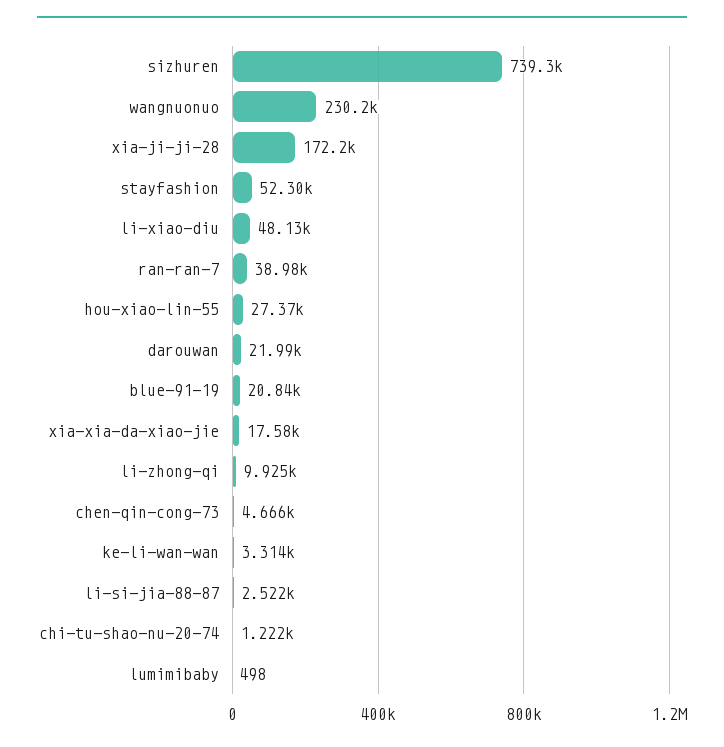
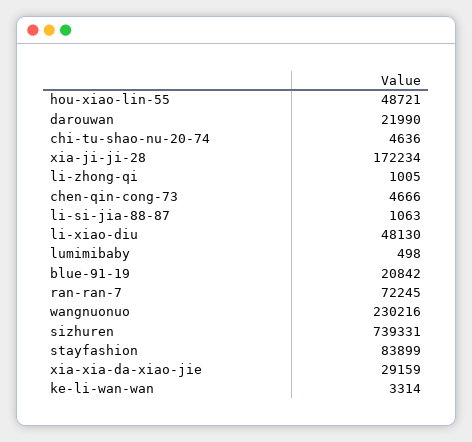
stayfashion: 52300 -> 83899
ran-ran-7: 38980 -> 72245
hou-xiao-lin-55: 27370 -> 48721
xia-xia-da-xiao-jie: 17580 -> 29159
li-zhong-qi: 9925 -> 1005
li-si-jia-88-87: 2522 -> 1063
chi-tu-shao-nu-20-74: 1222 -> 4636

